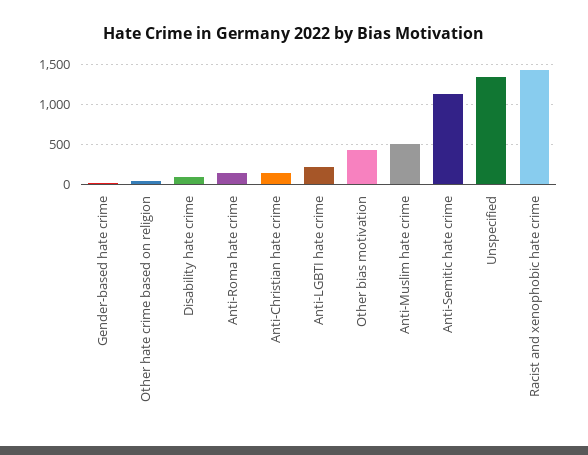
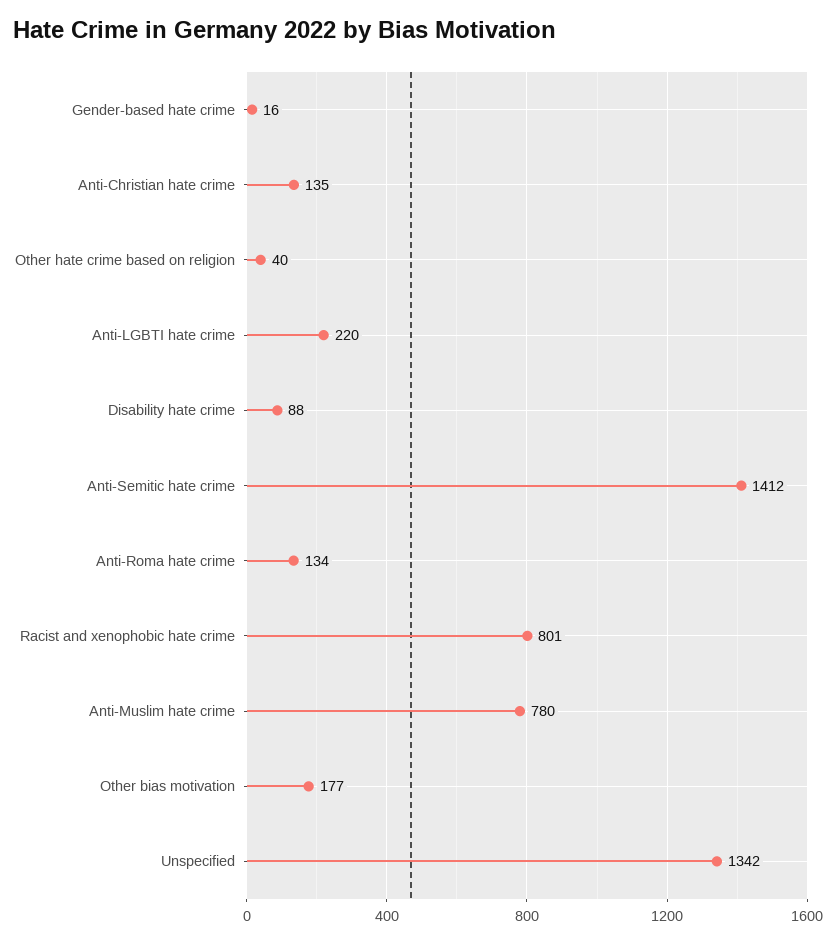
Other bias motivation: 400 -> 177
Anti-Muslim hate crime: 500 -> 780
Anti-Semitic hate crime: 1100 -> 1412
Racist and xenophobic hate crime: 1400 -> 801

